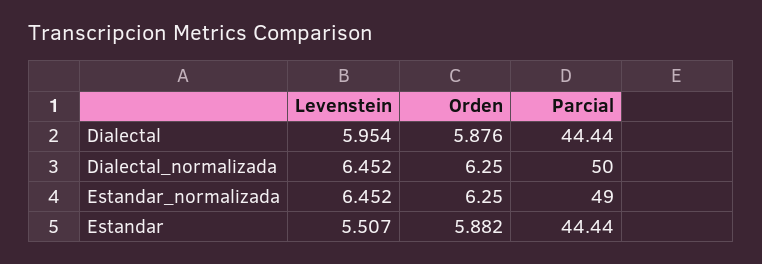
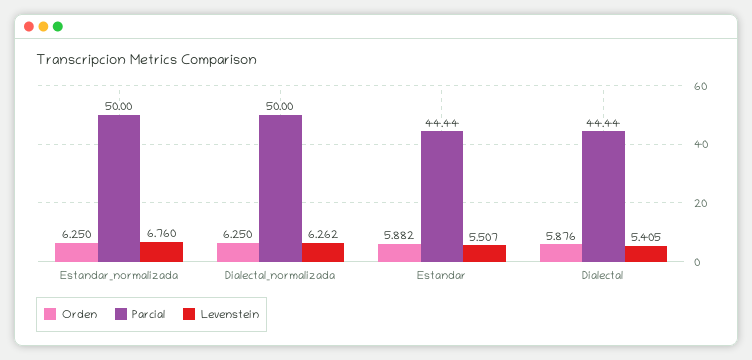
Levenstein, Dialectal: 5.954 -> 5.405
Levenstein, Dialectal_normalizada: 6.452 -> 6.262
Levenstein, Estandar_normalizada: 6.452 -> 6.76
Parcial, Estandar_normalizada: 49 -> 50

